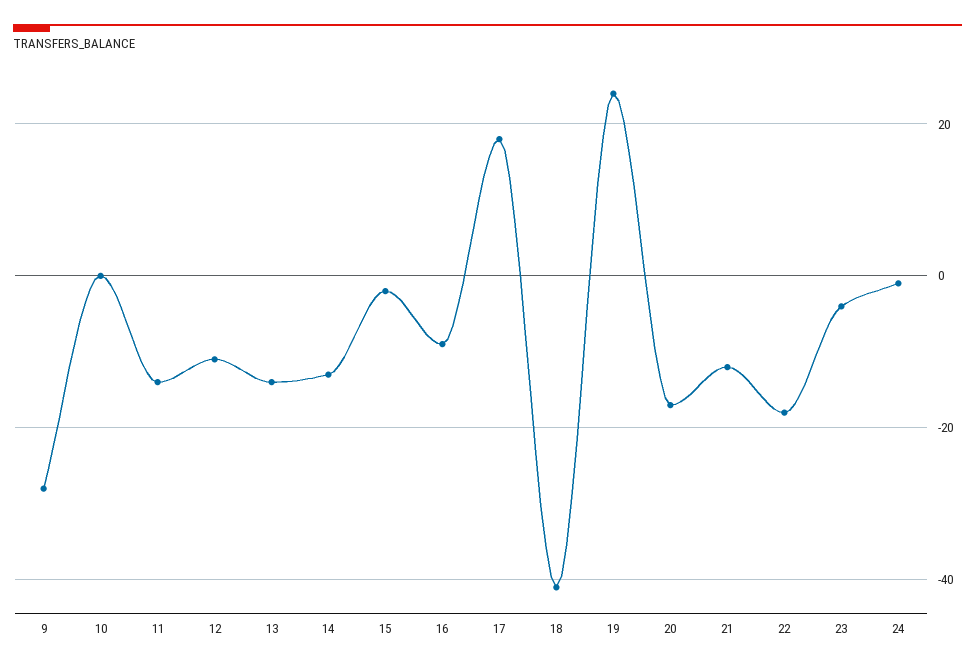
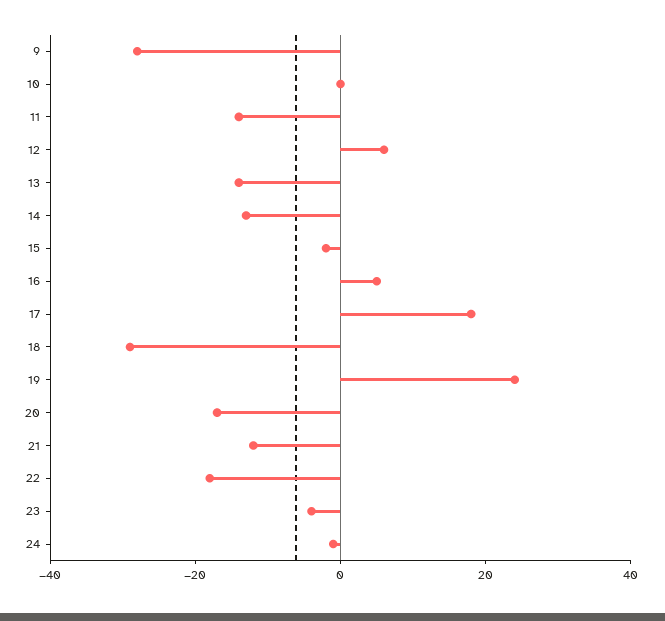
12: -10 -> 5
16: -10 -> 5
18: -40 -> -30

